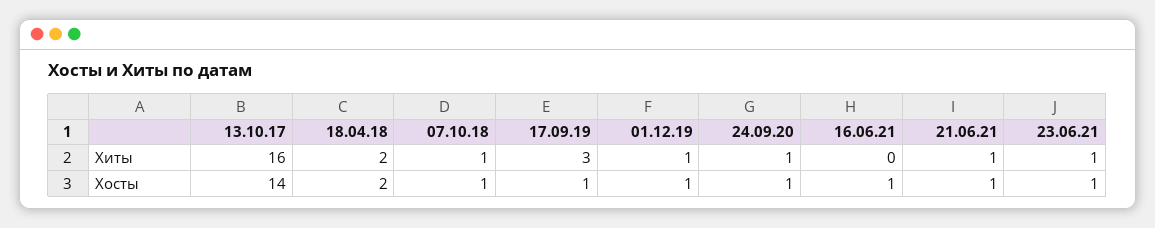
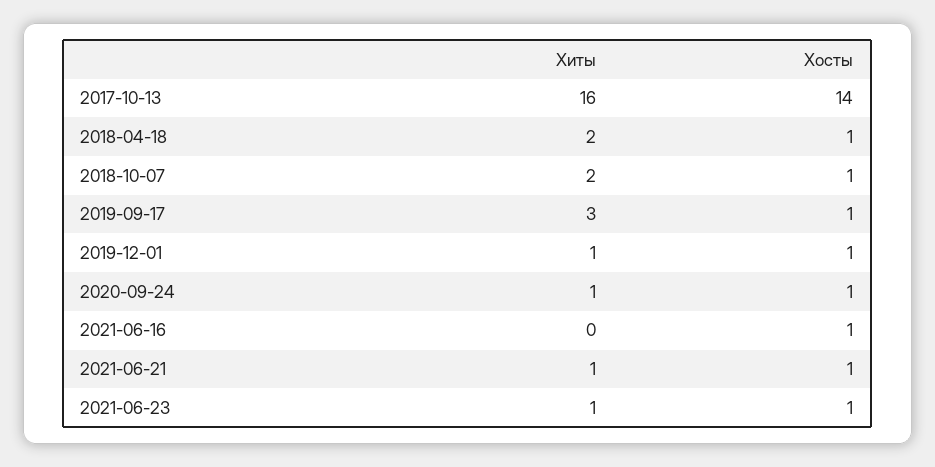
07.10.18, Хиты: 1 -> 2
18.04.18, Хосты: 2 -> 1

